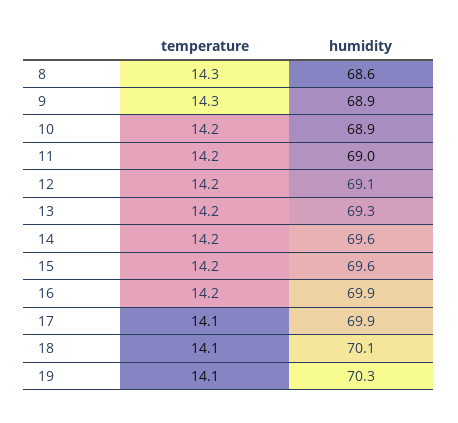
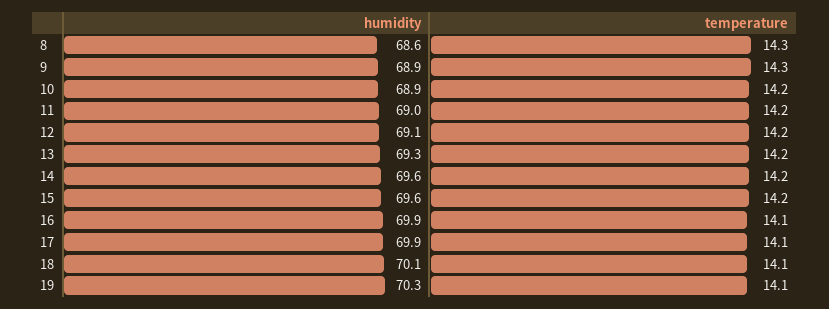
temperature, 16: 14.2 -> 14.1

